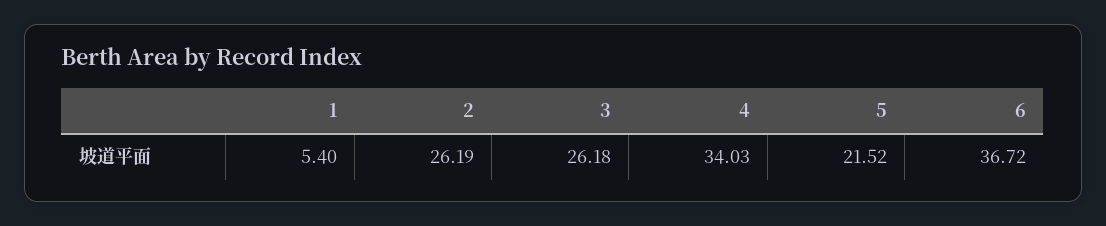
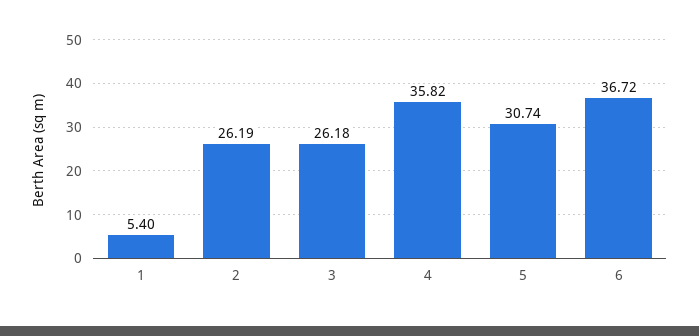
4: 34.03 -> 35.82
5: 21.52 -> 30.74

